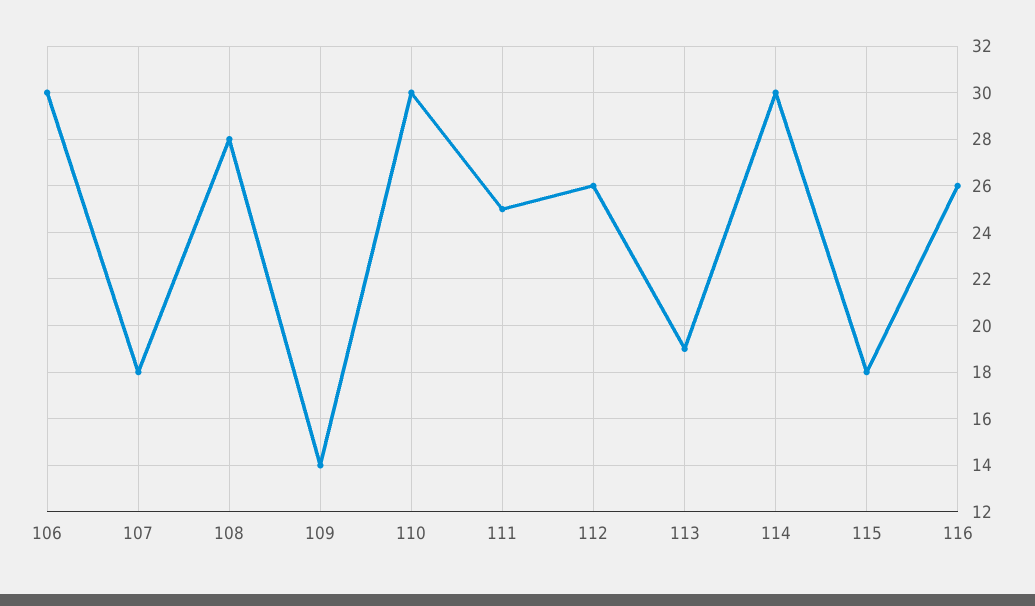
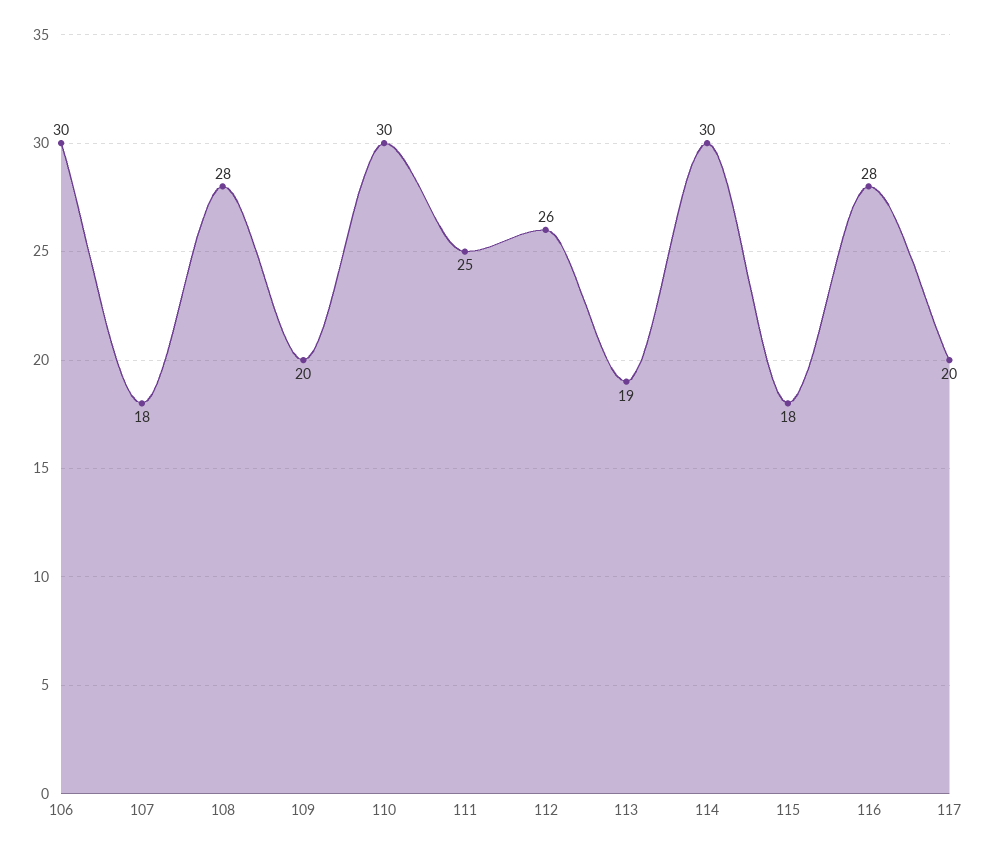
109: 14 -> 20
116: 26 -> 28
117: none -> 20

